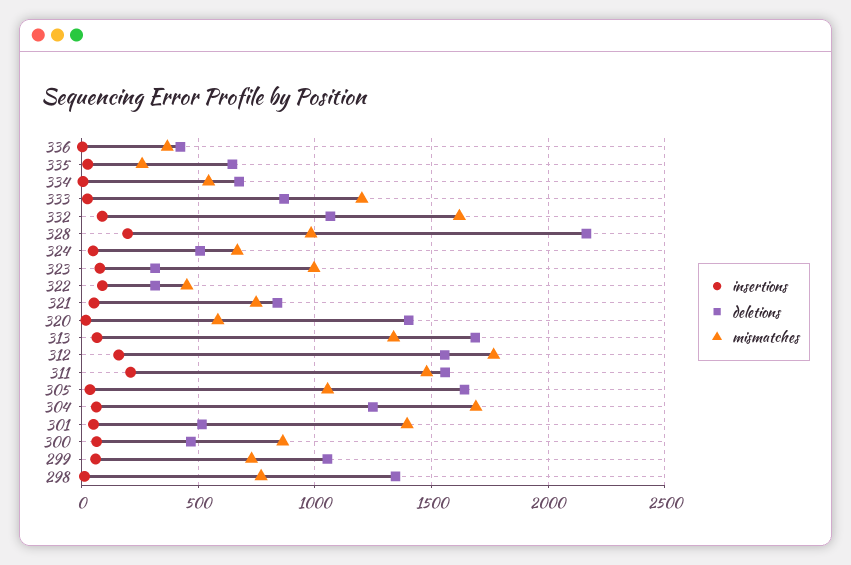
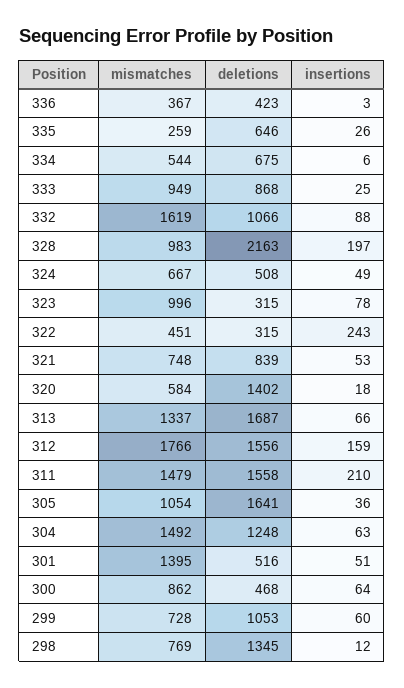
mismatches, 333: 1200 -> 949
insertions, 322: 100 -> 243
mismatches, 304: 1700 -> 1492

